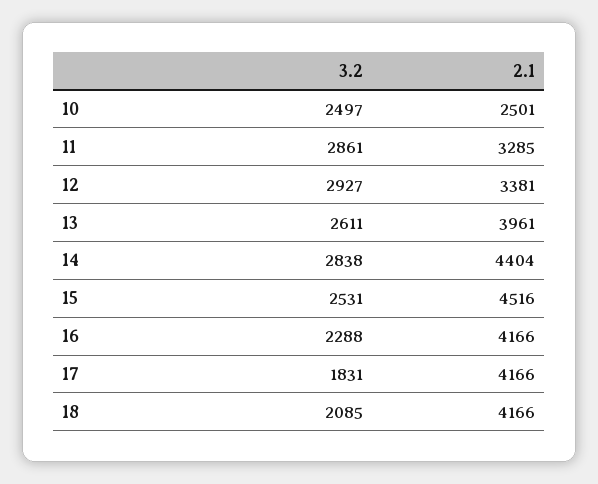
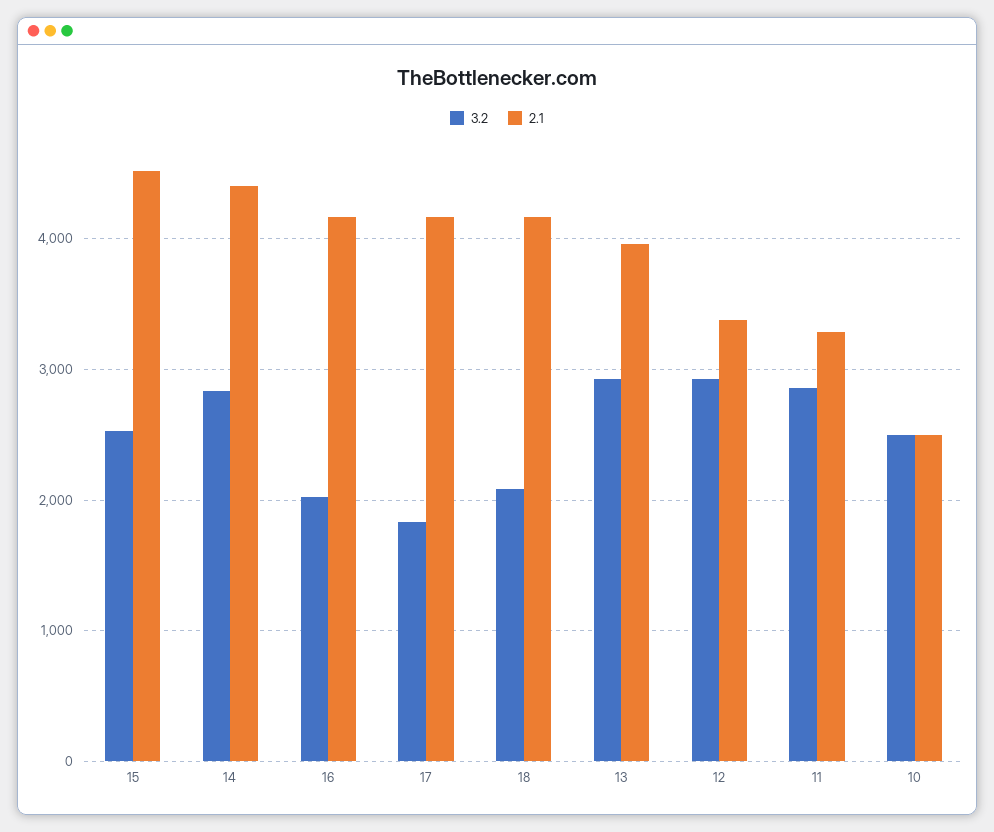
3.2, 13: 2611 -> 2900
3.2, 16: 2288 -> 2000

